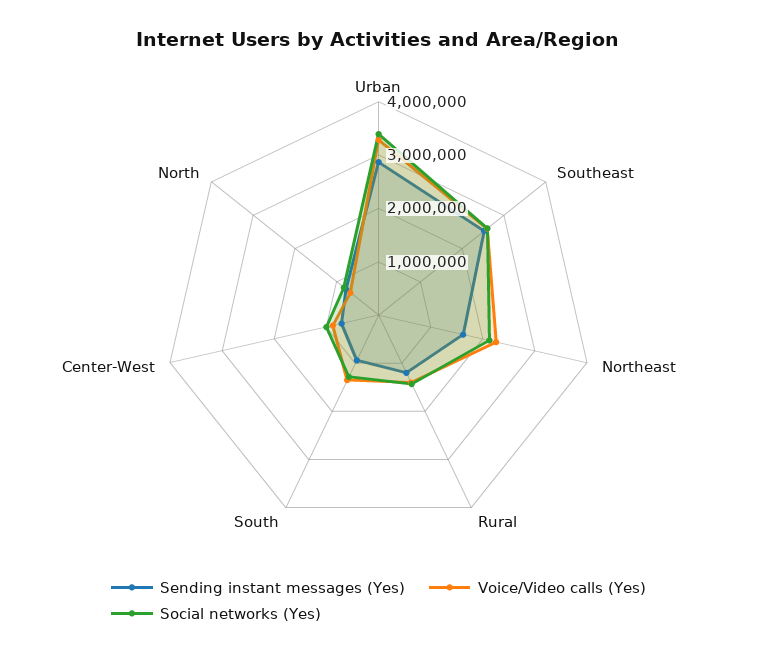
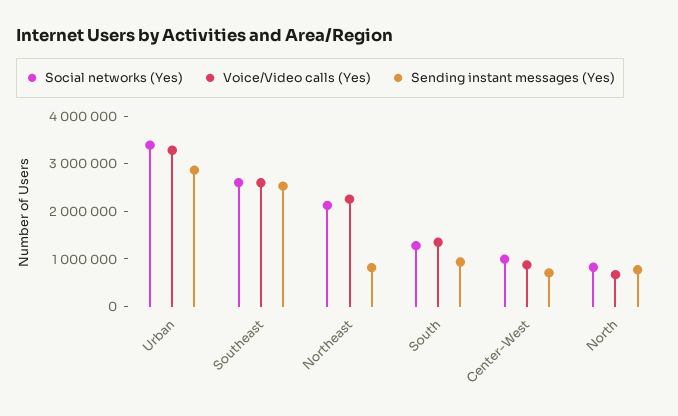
Sending instant messages (Yes), Northeast: 1600000 -> 800000
Sending instant messages (Yes), Rural: 1200000 -> none
Voice/Video calls (Yes), Rural: 1400000 -> none
Social networks (Yes), Rural: 1400000 -> none

